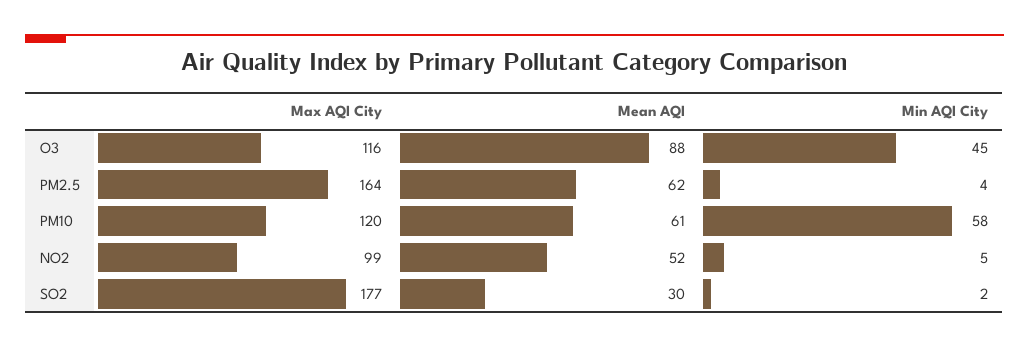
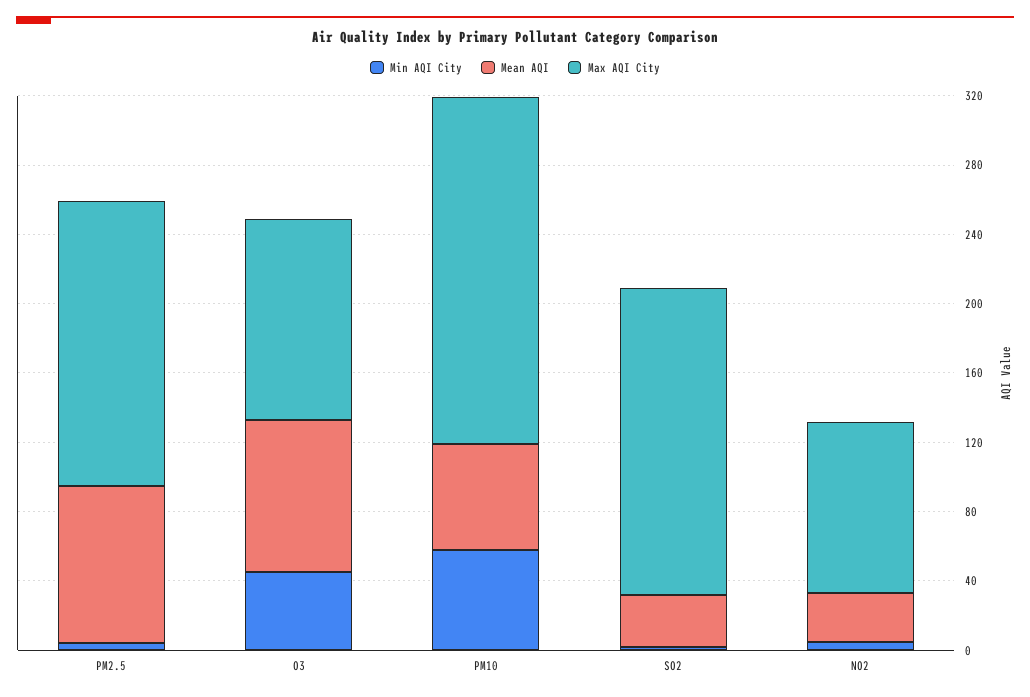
Mean AQI, PM2.5: 62 -> 90
Max AQI City, PM10: 120 -> 200
Mean AQI, NO2: 52 -> 30

